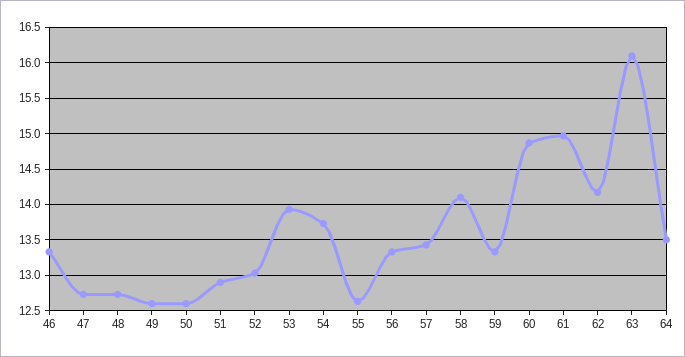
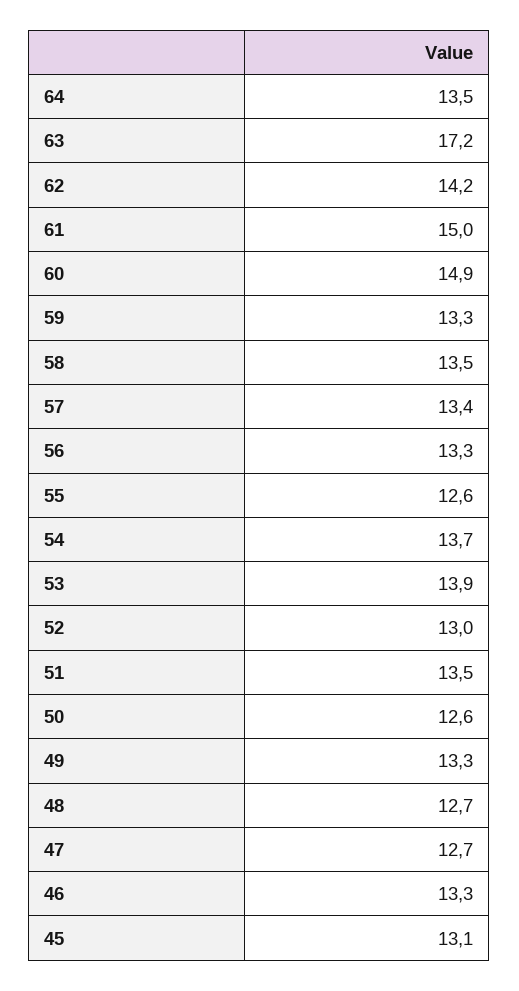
49: 12.6 -> 13.3
51: 12.9 -> 13.5
58: 14.1 -> 13.5
63: 16.1 -> 17.2
45: none -> 13.1

